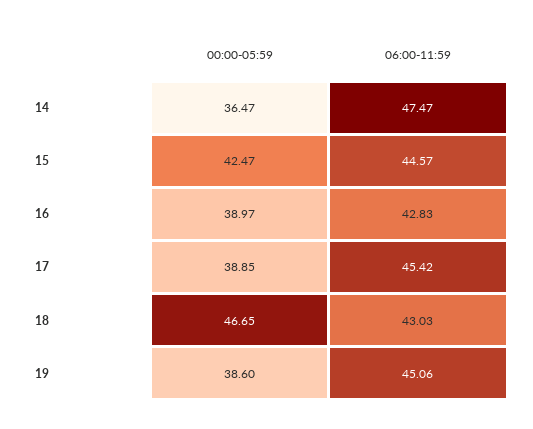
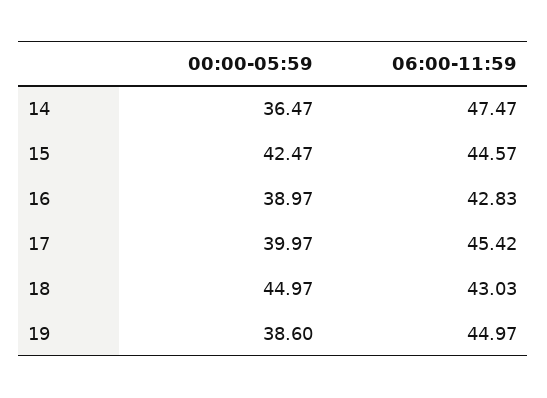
00:00-05:59, 17: 38.85 -> 39.97
00:00-05:59, 18: 46.65 -> 44.97
06:00-11:59, 19: 45.06 -> 44.97

